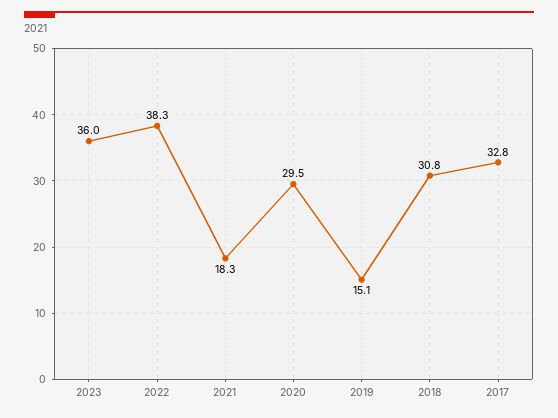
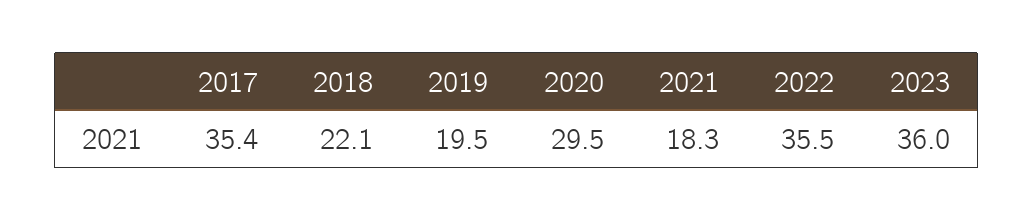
2022: 38.3 -> 35.5
2019: 15.1 -> 19.5
2018: 30.8 -> 22.1
2017: 32.8 -> 35.4

